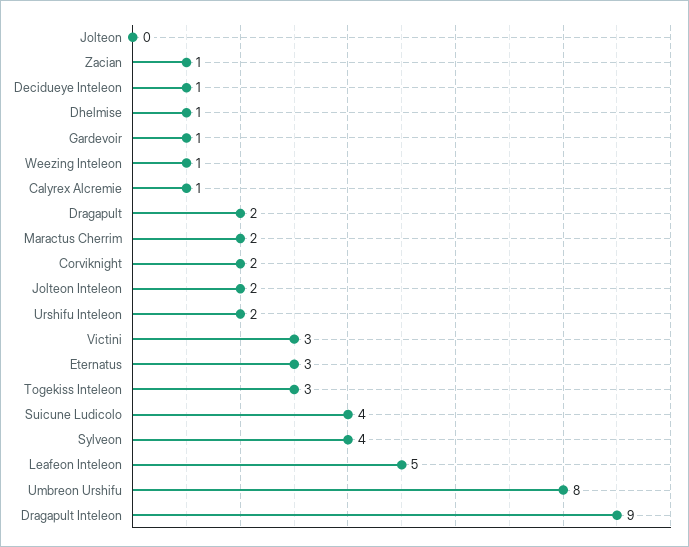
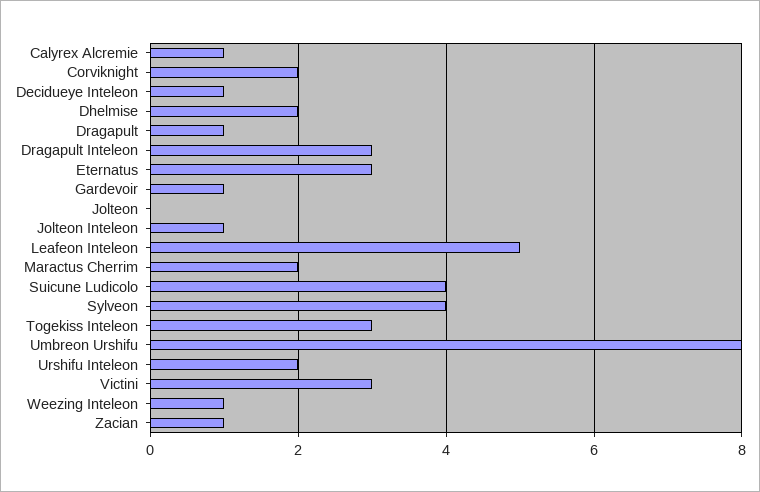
Dhelmise: 1 -> 2
Dragapult: 2 -> 1
Jolteon Inteleon: 2 -> 1
Dragapult Inteleon: 9 -> 3

